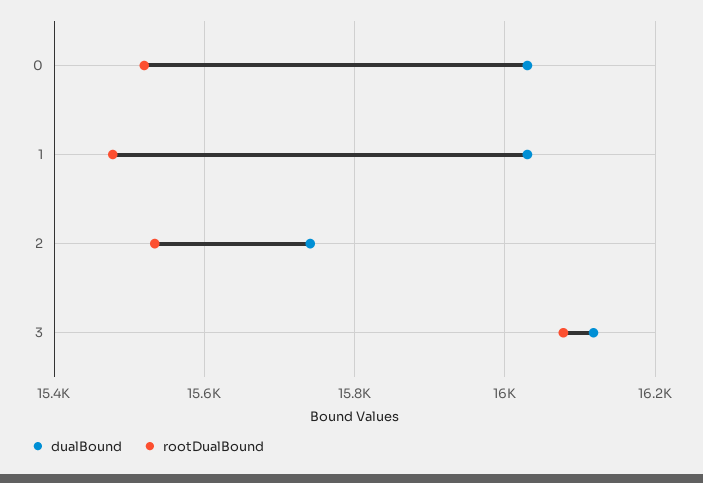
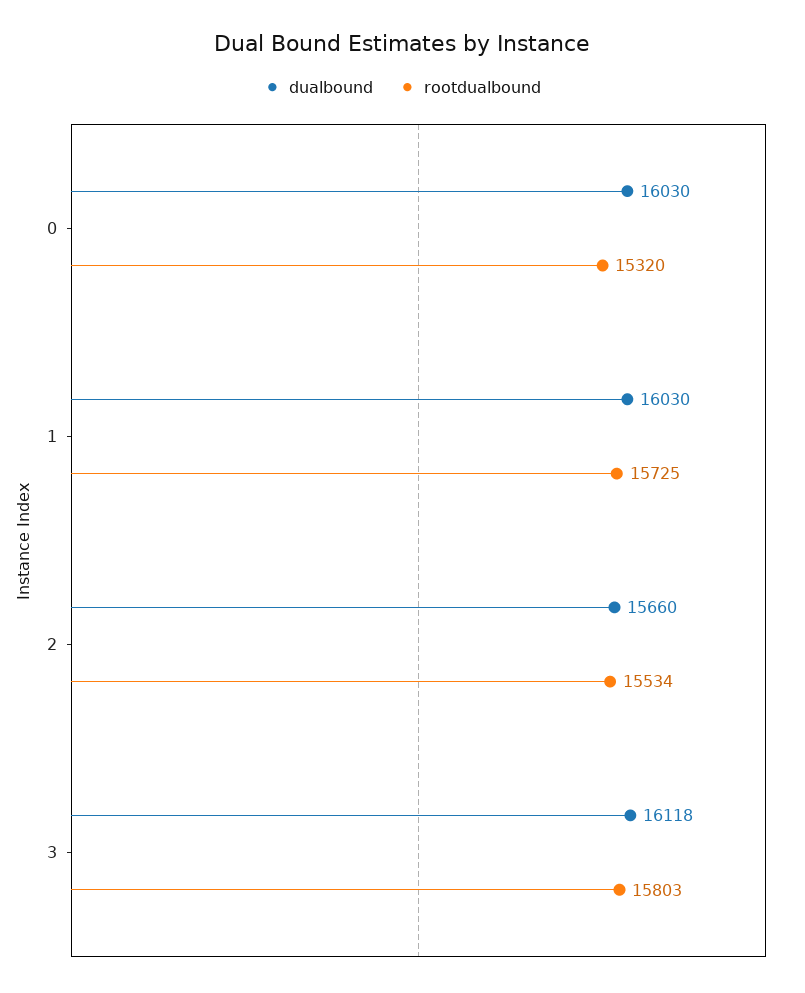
rootDualBound, 0: 15520 -> 15320
rootDualBound, 1: 15480 -> 15725
dualBound, 2: 15740 -> 15660
rootDualBound, 3: 16080 -> 15803

